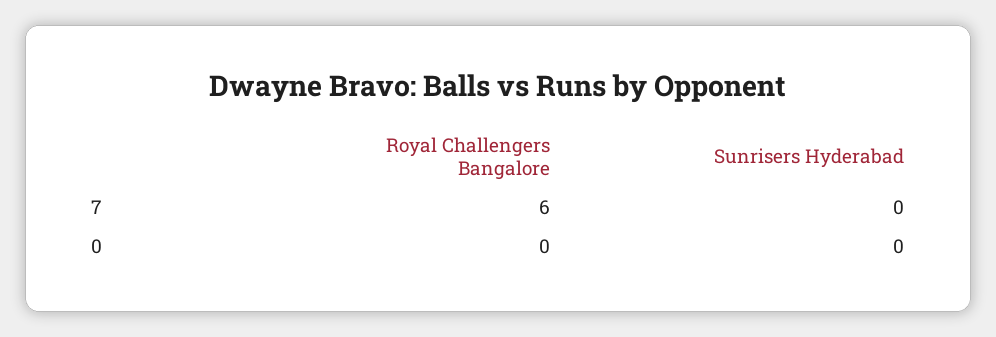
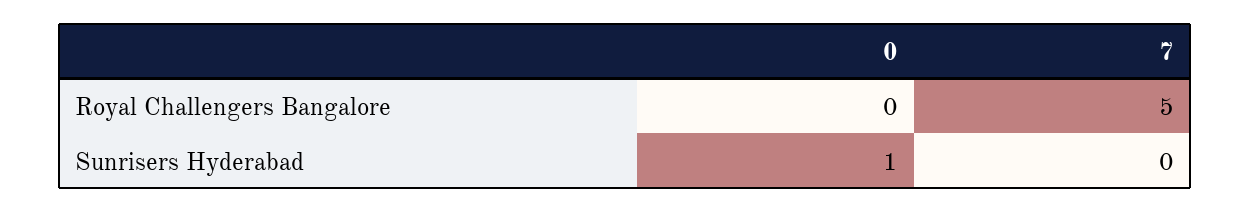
Royal Challengers Bangalore, 7: 6 -> 5
Sunrisers Hyderabad, 0: 0 -> 1

